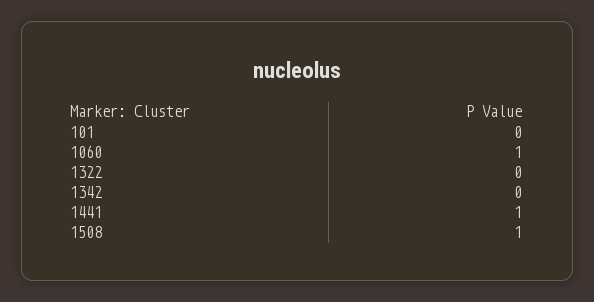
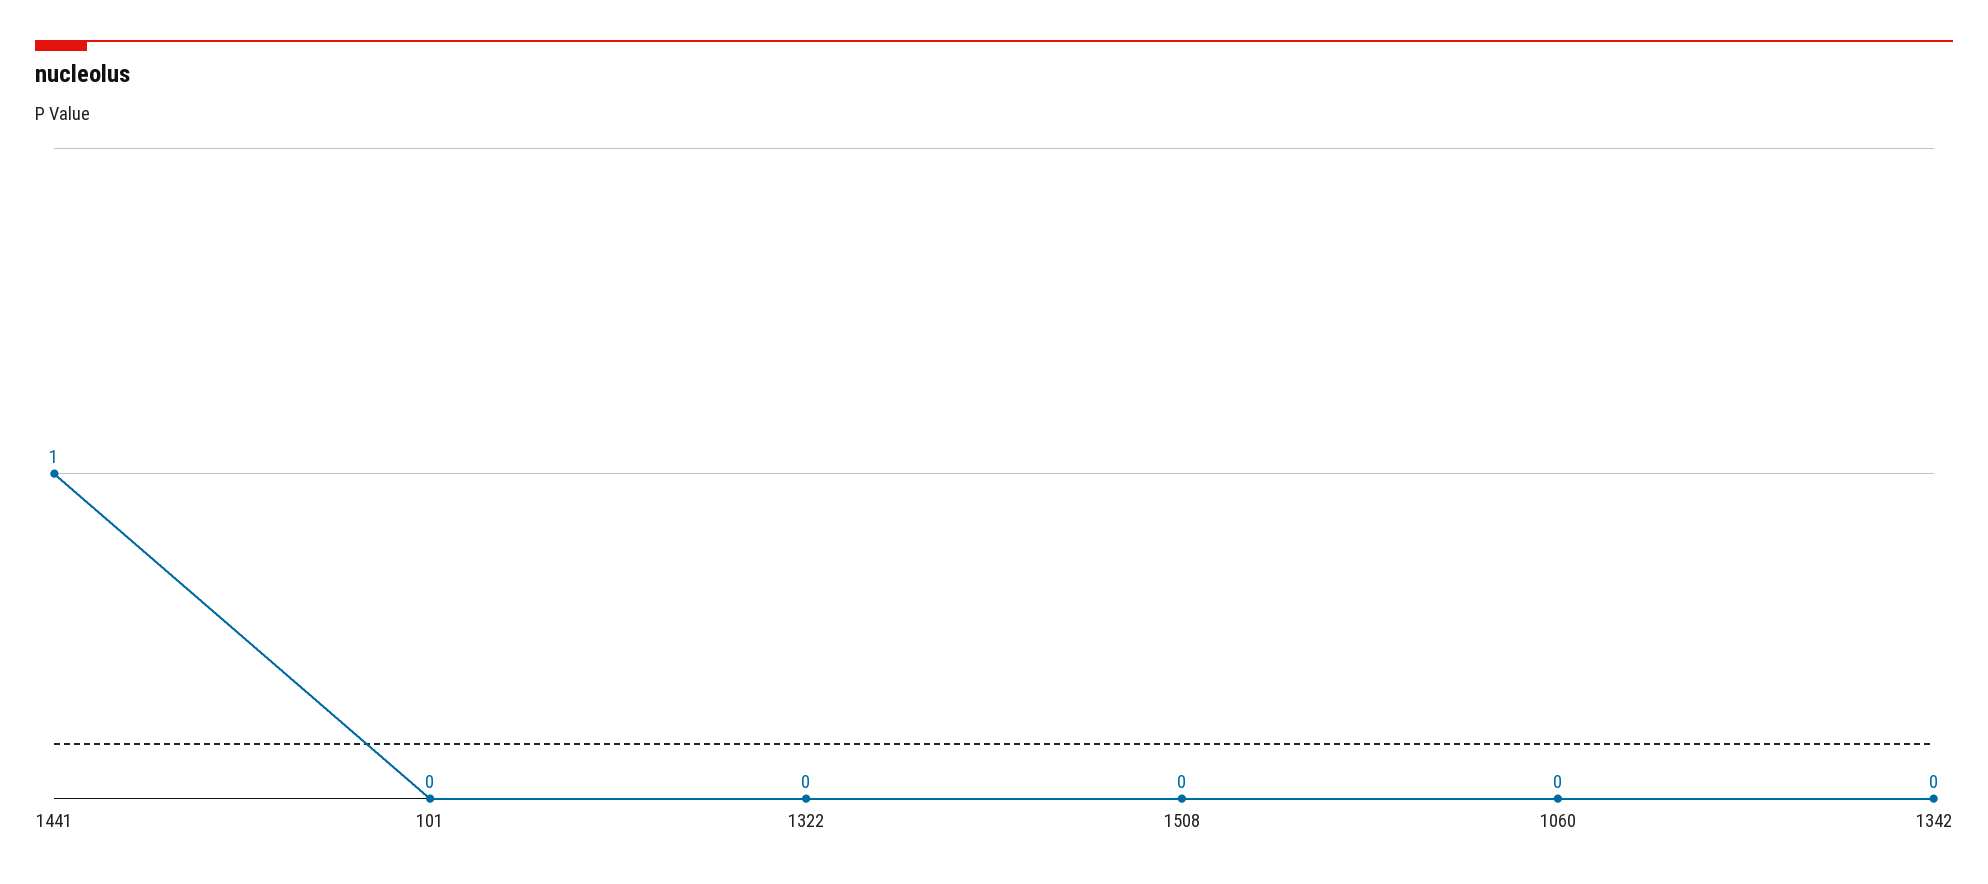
1060: 1 -> 0
1508: 1 -> 0

